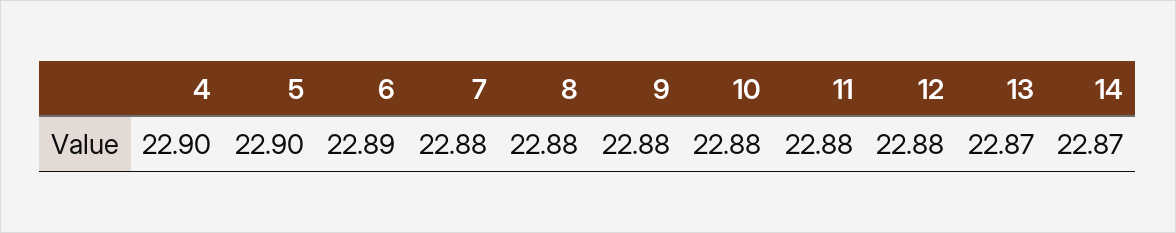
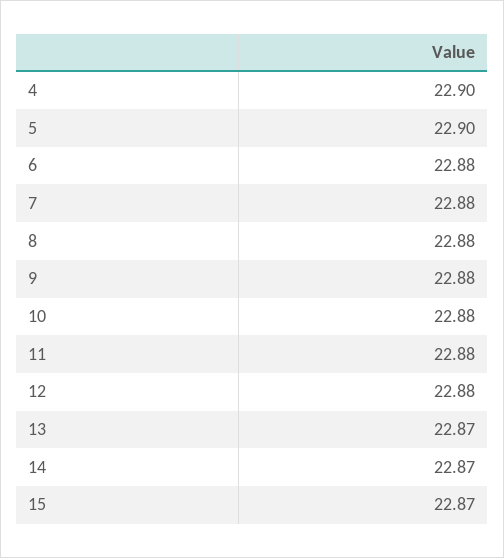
6: 22.89 -> 22.88
15: none -> 22.87

